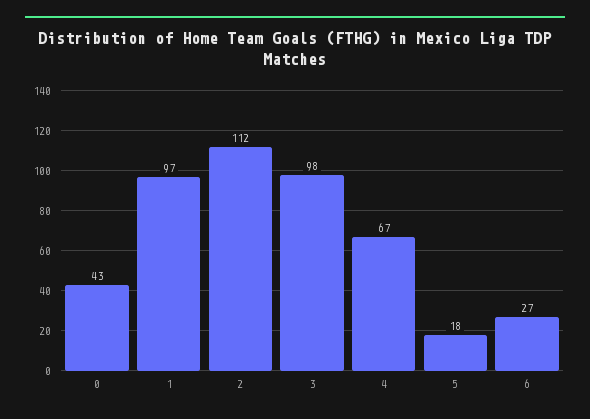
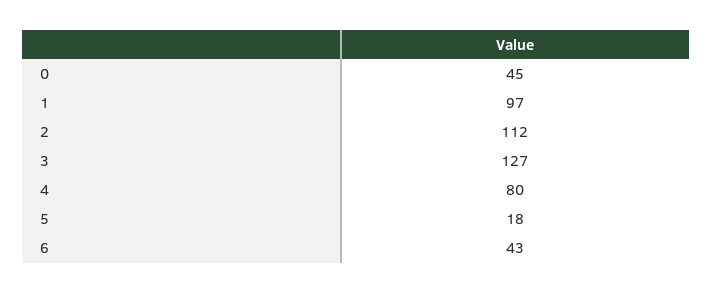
0: 43 -> 45
3: 98 -> 127
4: 67 -> 80
6: 27 -> 43

